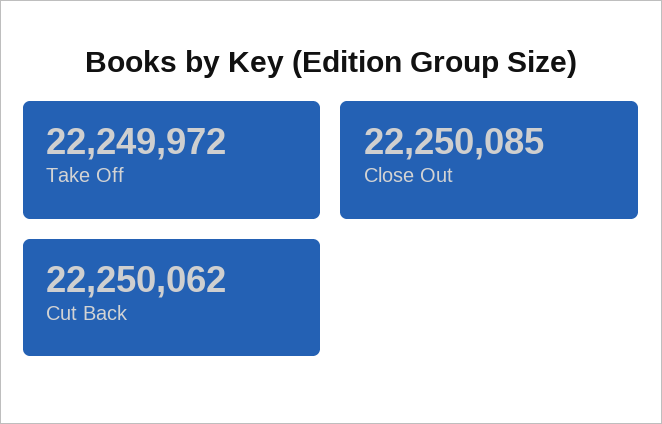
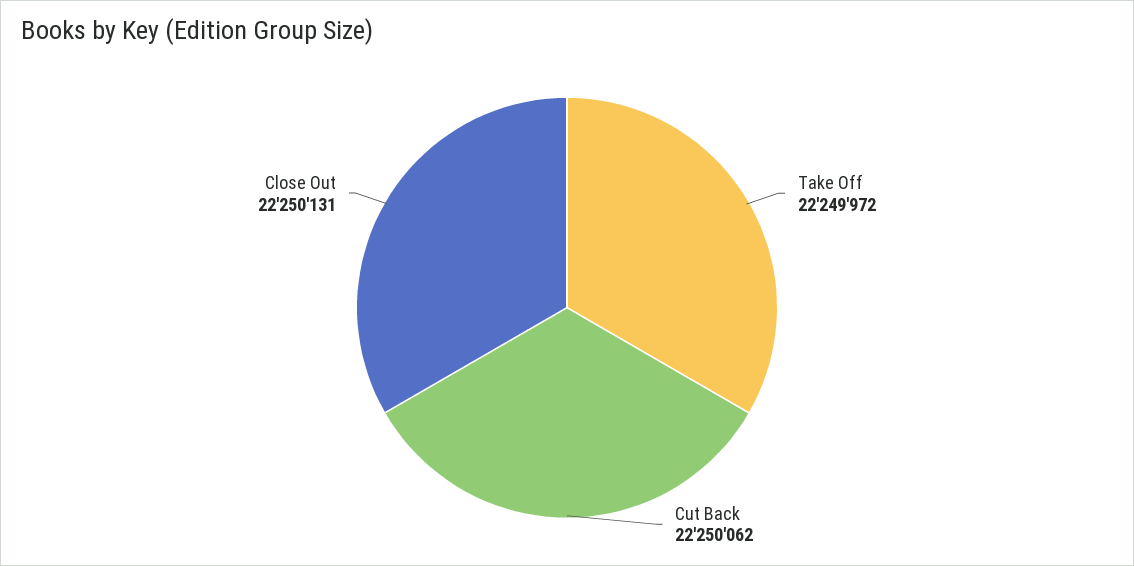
Close Out: 22250085 -> 22250131

